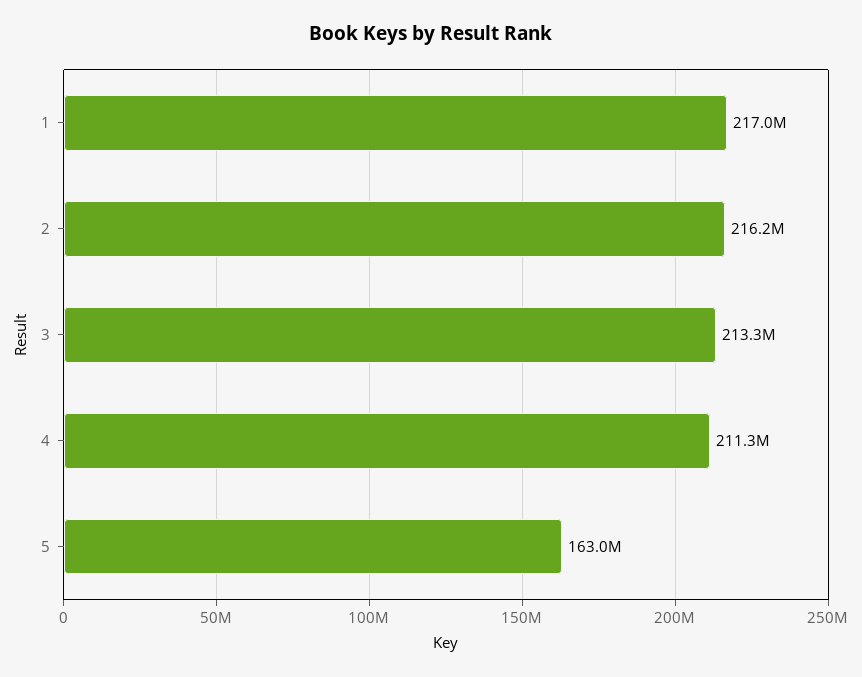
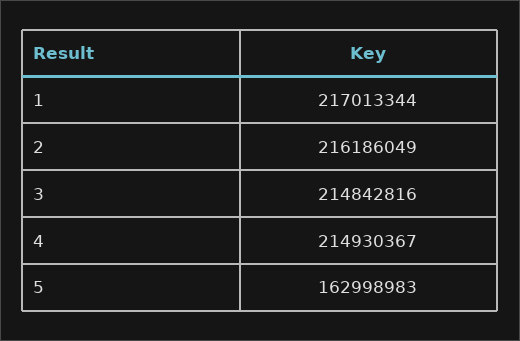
3: 213300000 -> 214842816
4: 211300000 -> 214930367

